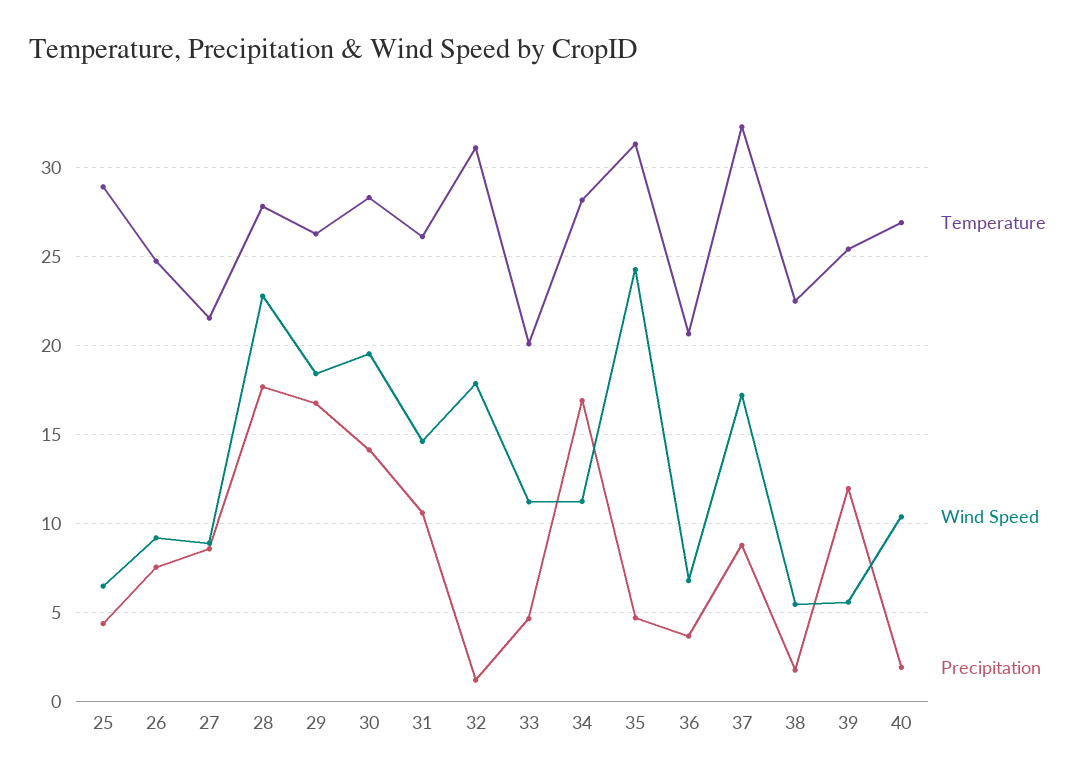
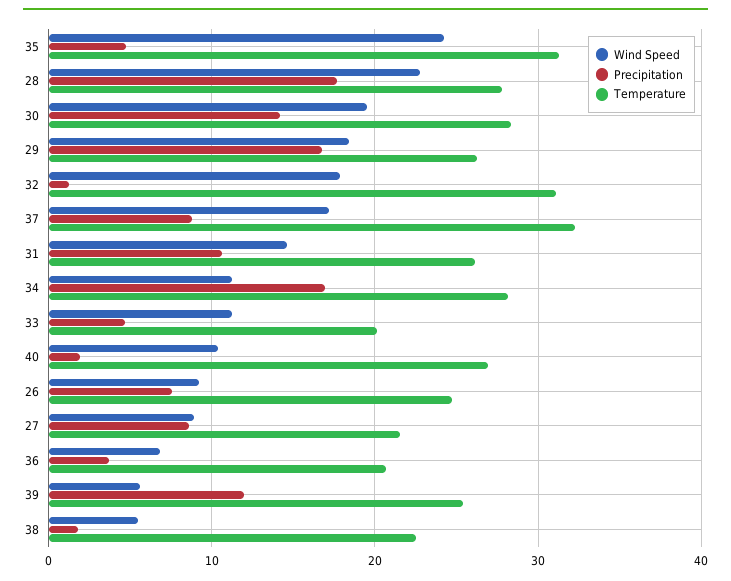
Temperature, 25: 29 -> none
Wind Speed, 25: 6.5 -> none
Precipitation, 25: 4.5 -> none

